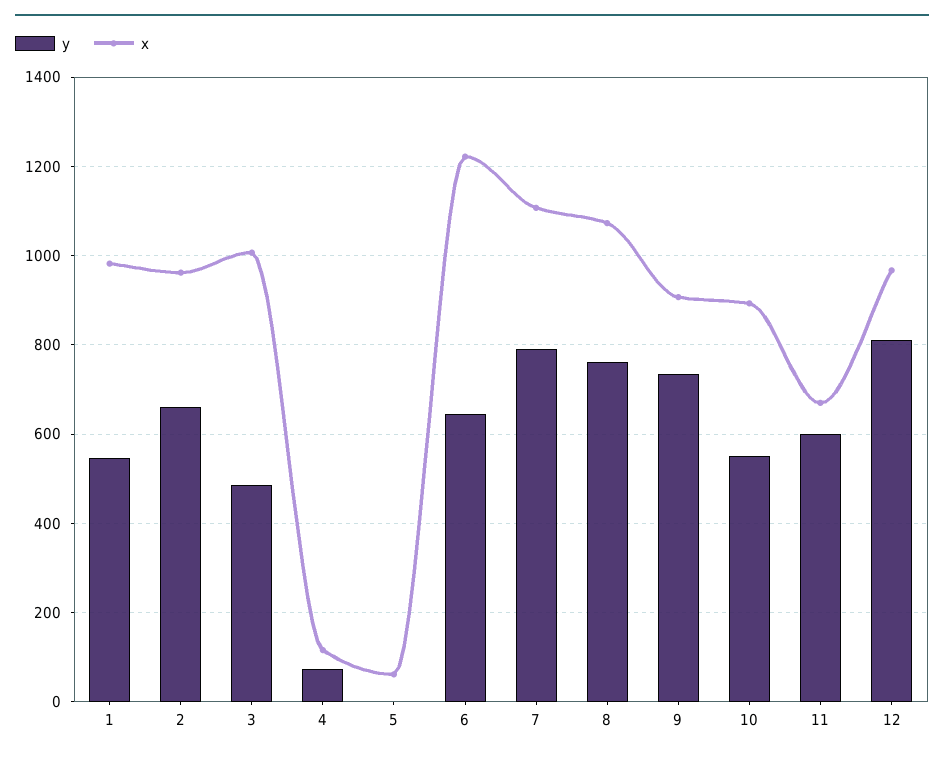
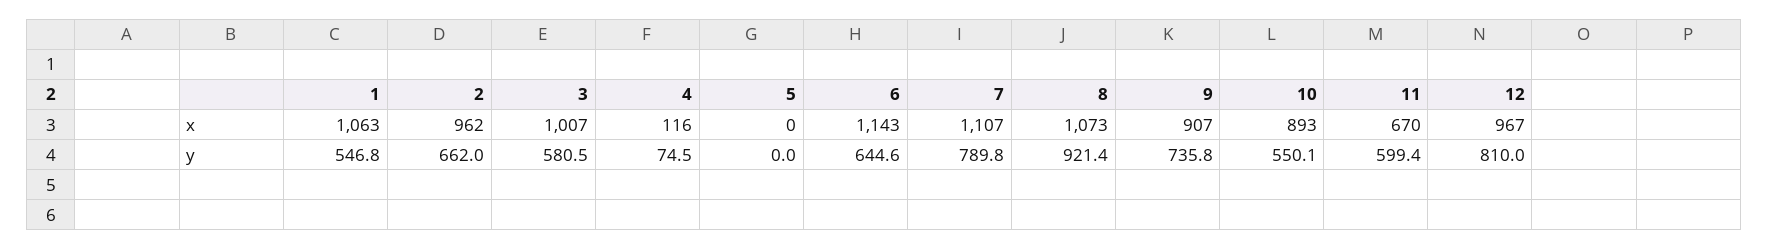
x, 1: 980 -> 1063
y, 3: 480 -> 580.5
x, 5: 60 -> 0
x, 6: 1220 -> 1143
y, 8: 760 -> 921.4

